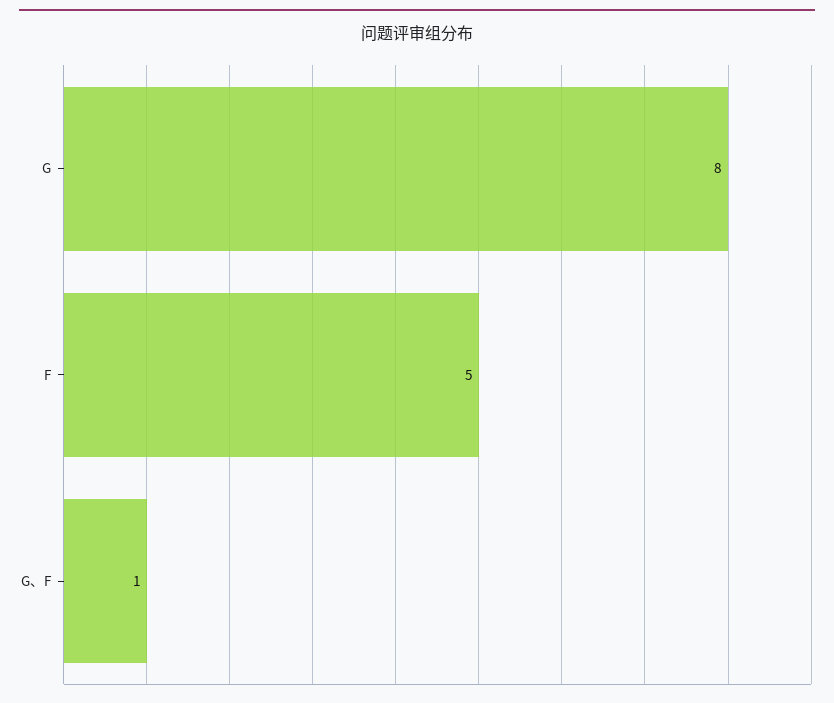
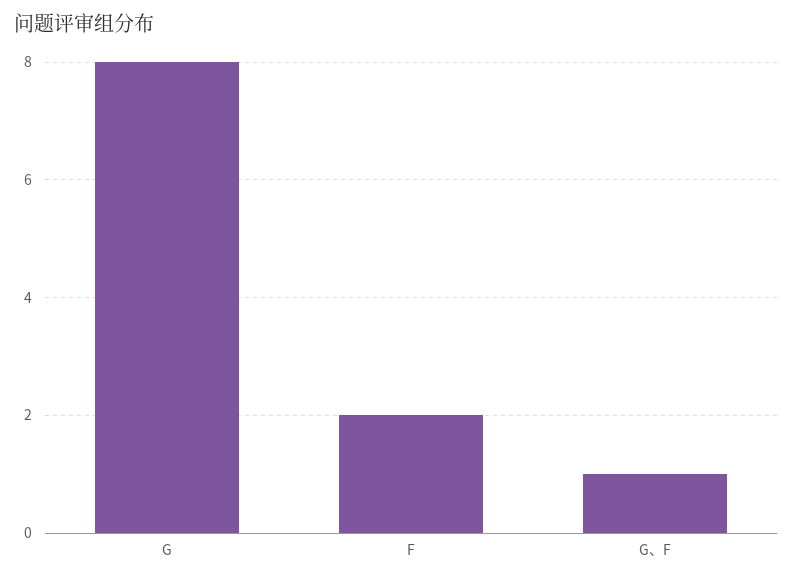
F: 5 -> 2

